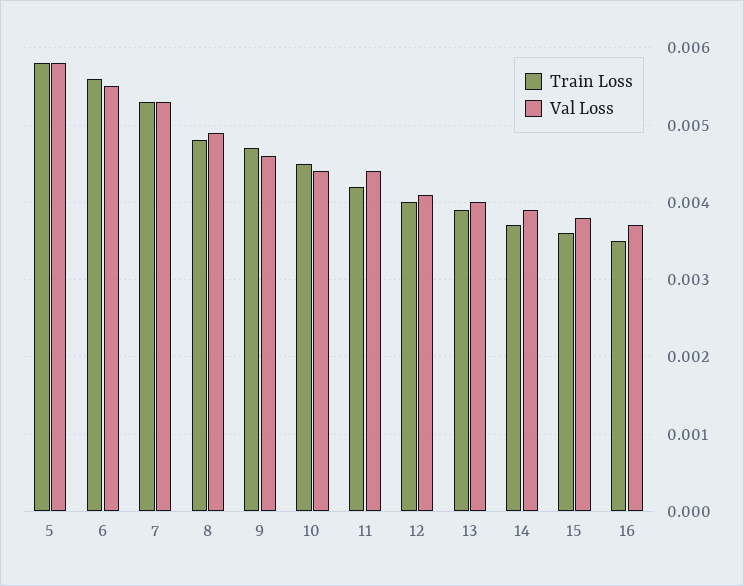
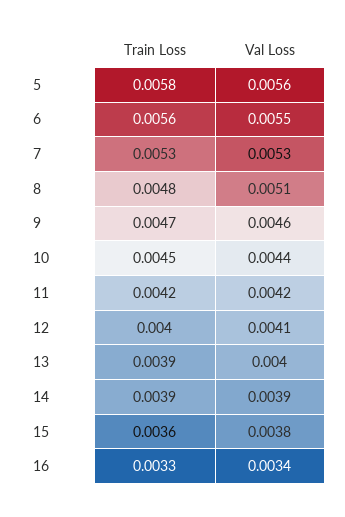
Val Loss, 5: 0.0058 -> 0.0056
Val Loss, 8: 0.0049 -> 0.0051
Val Loss, 11: 0.0044 -> 0.0042
Train Loss, 14: 0.0037 -> 0.0039
Train Loss, 16: 0.0035 -> 0.0033
Val Loss, 16: 0.0037 -> 0.0034

